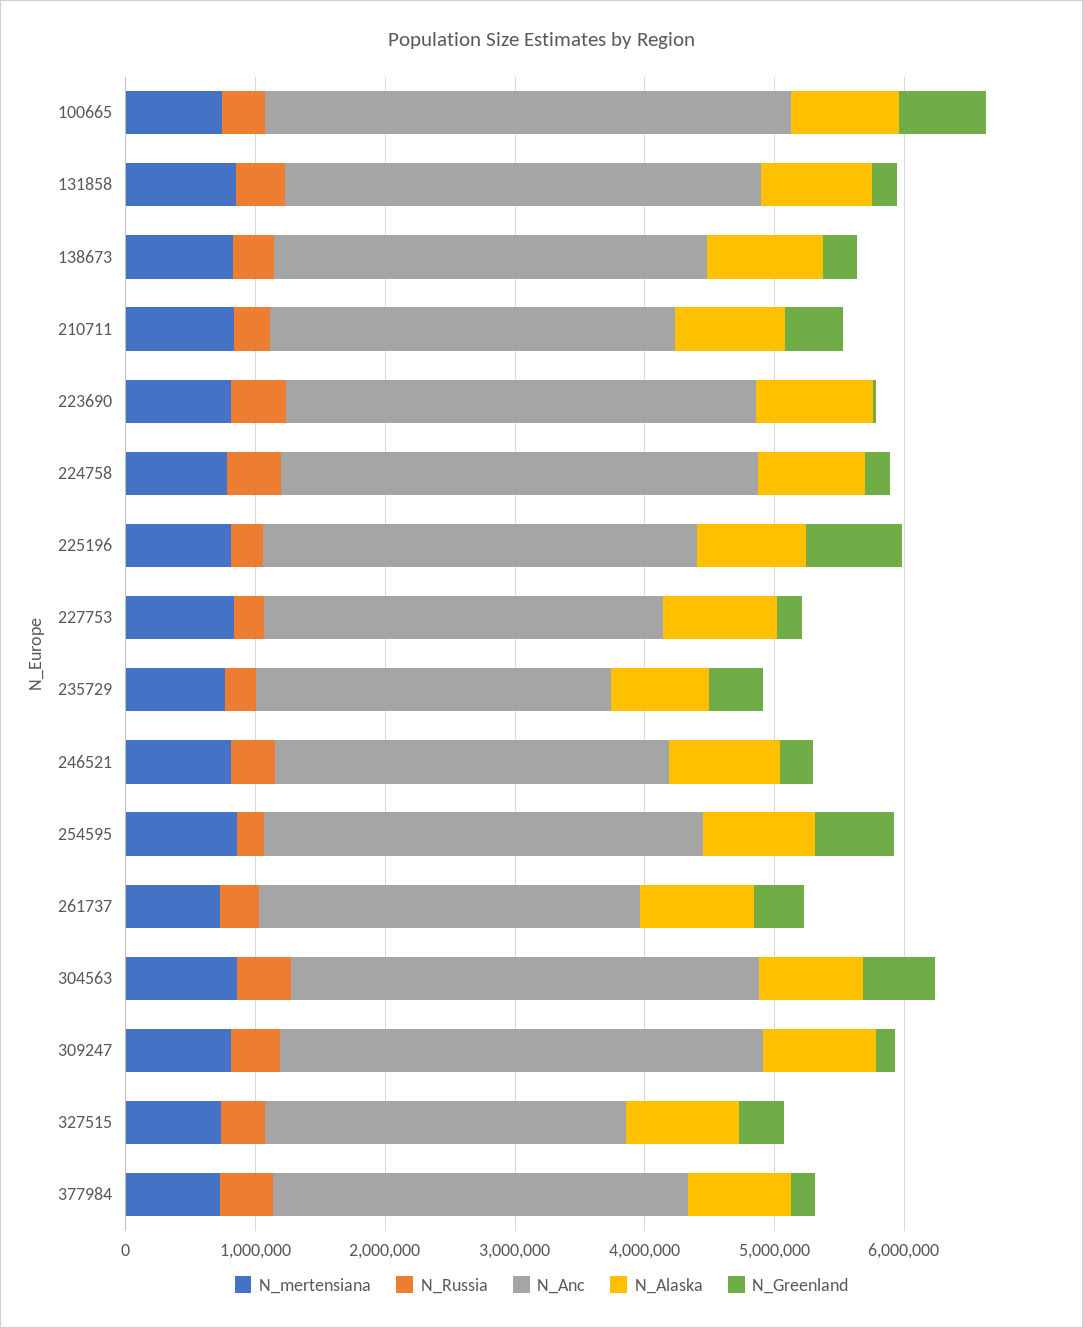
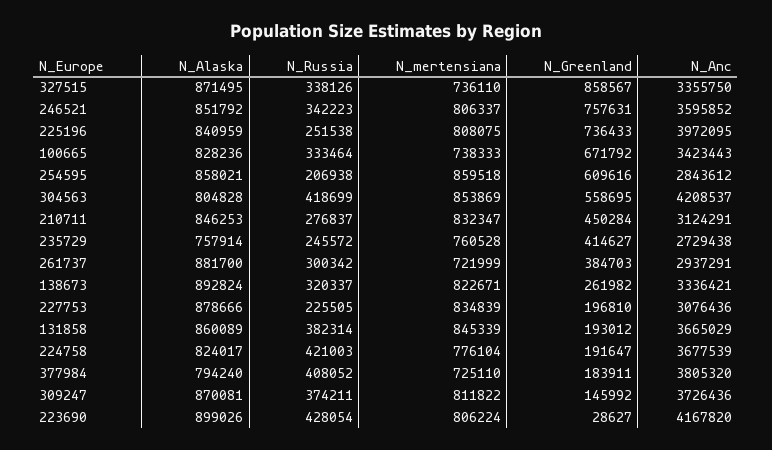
N_Anc, 100665: 4000000 -> 3423443
N_Anc, 223690: 3600000 -> 4167820
N_Anc, 225196: 3400000 -> 3972095
N_Anc, 246521: 3000000 -> 3595852
N_Greenland, 246521: 200000 -> 757631
N_Anc, 254595: 3400000 -> 2843612
N_Anc, 304563: 3600000 -> 4208537
N_Anc, 327515: 2800000 -> 3355750
N_Greenland, 327515: 400000 -> 858567
N_Anc, 377984: 3200000 -> 3805320

